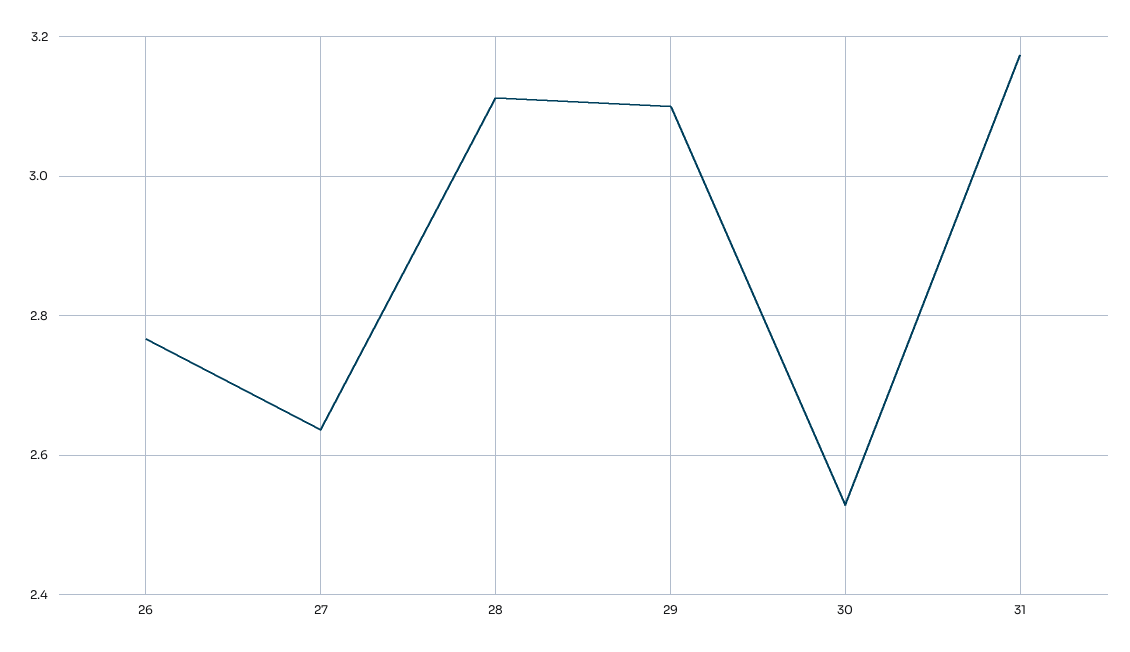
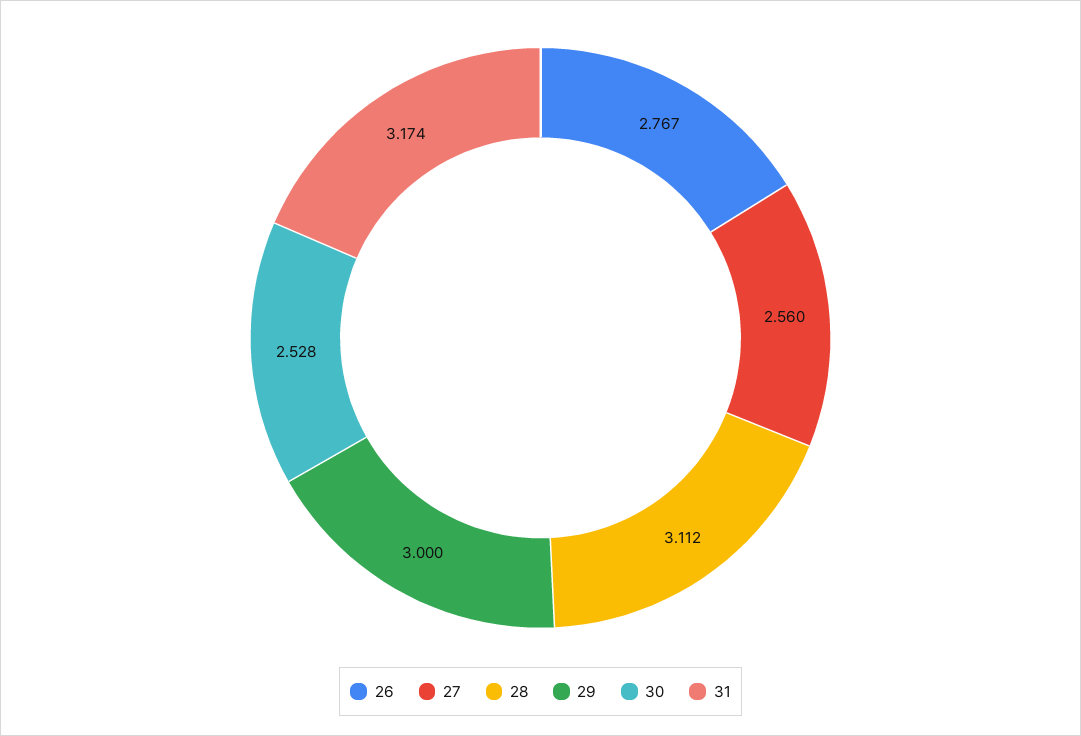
27: 2.64 -> 2.56
29: 3.1 -> 3

